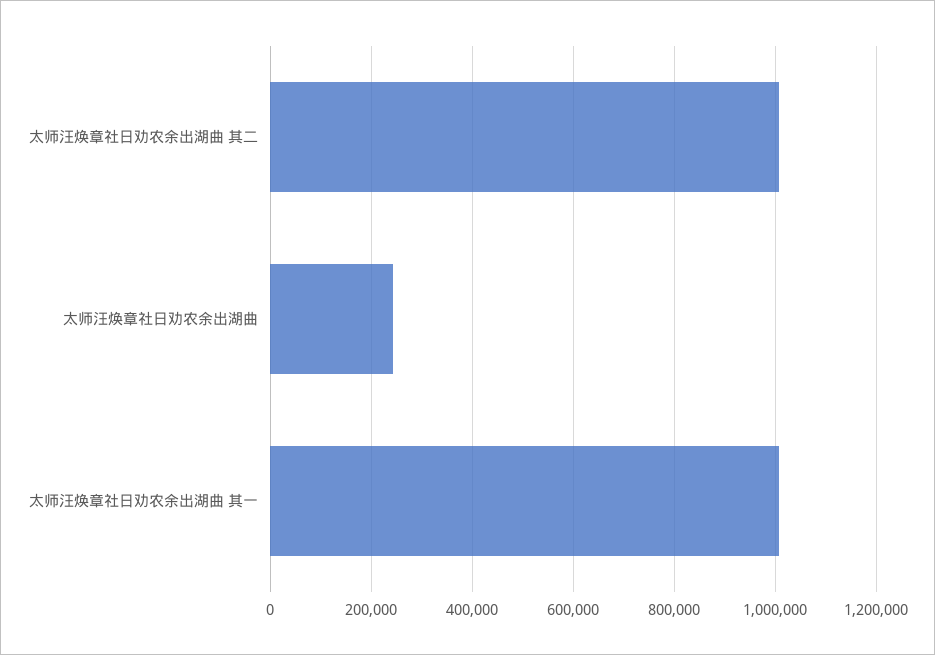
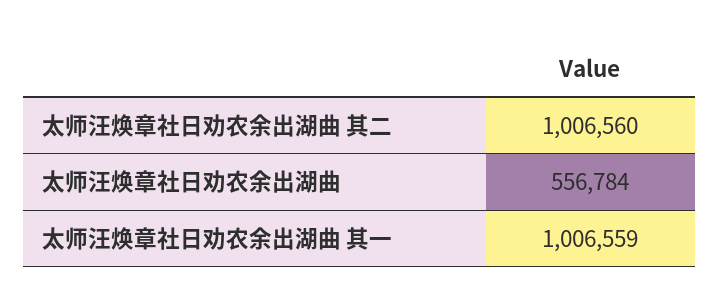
太师汪焕章社日劝农余出湖曲: 240000 -> 556784

